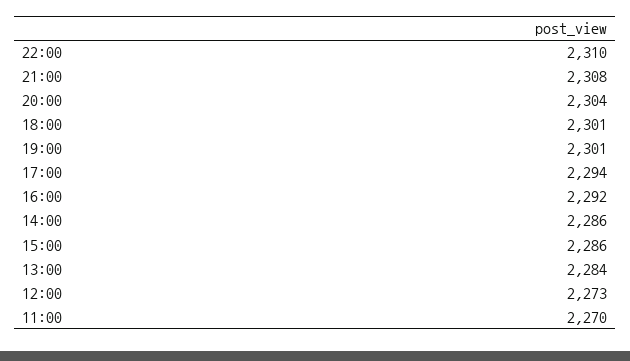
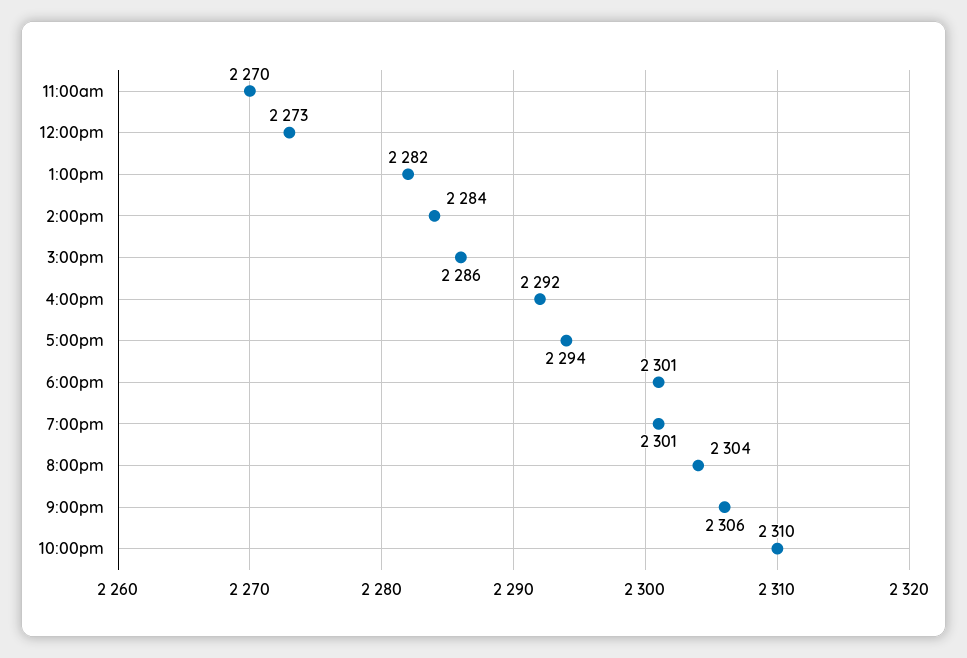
21:00: 2308 -> 2306
14:00: 2286 -> 2284
13:00: 2284 -> 2282

